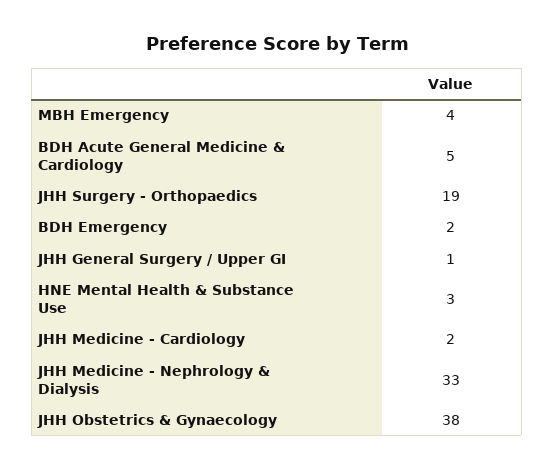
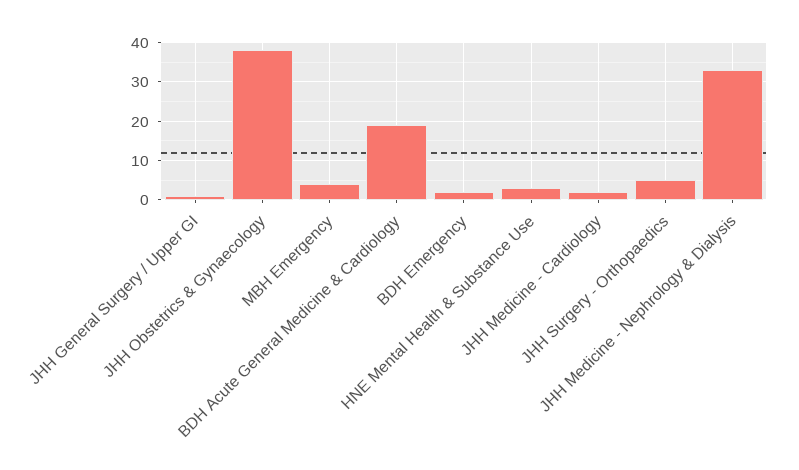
BDH Acute General Medicine & Cardiology: 5 -> 20
JHH Surgery - Orthopaedics: 19 -> 5

